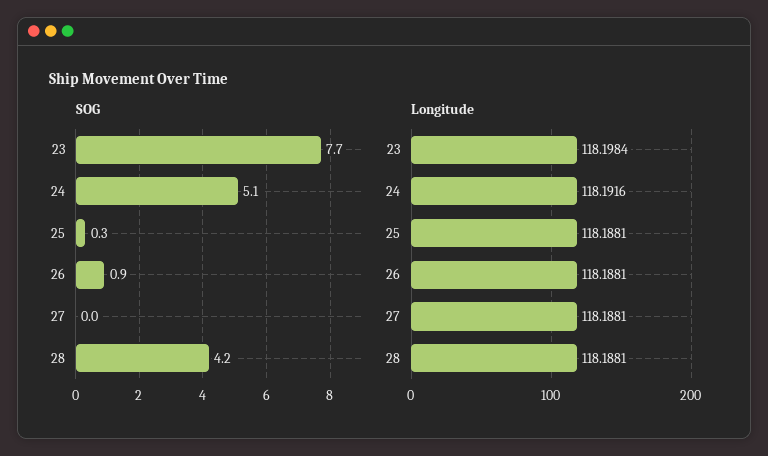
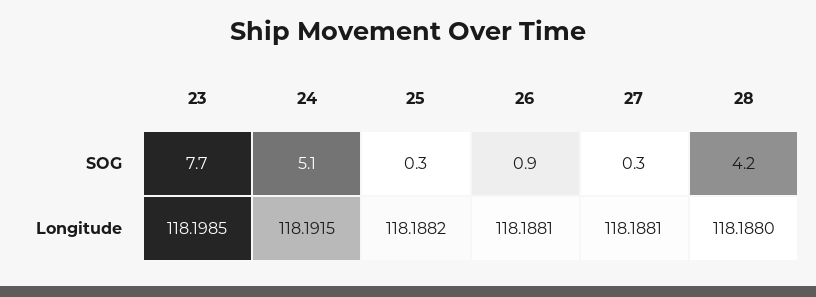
SOG, 27: 0 -> 0.3
Longitude, 23: 118.1984 -> 118.1985
Longitude, 24: 118.1916 -> 118.1915
Longitude, 25: 118.1881 -> 118.1882
Longitude, 28: 118.1881 -> 118.188

